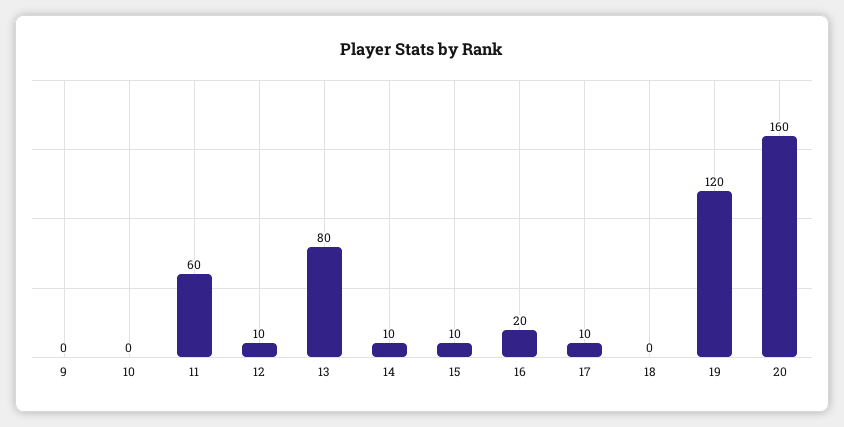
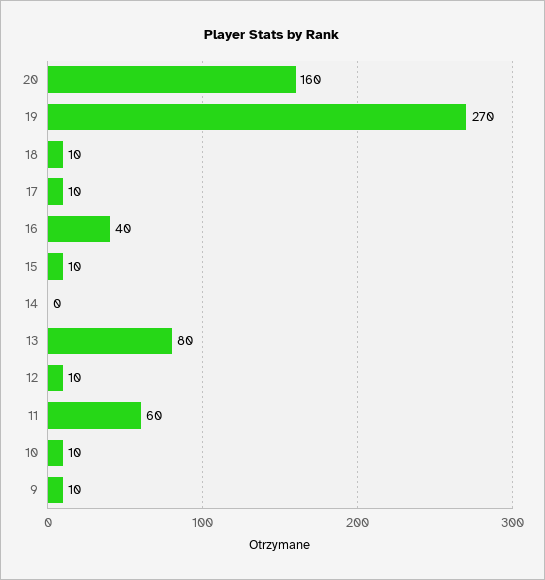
9: 0 -> 10
10: 0 -> 10
14: 10 -> 0
16: 20 -> 40
18: 0 -> 10
19: 120 -> 270

